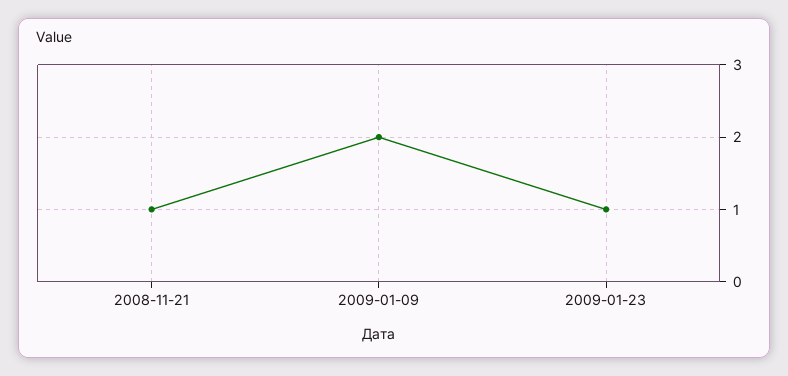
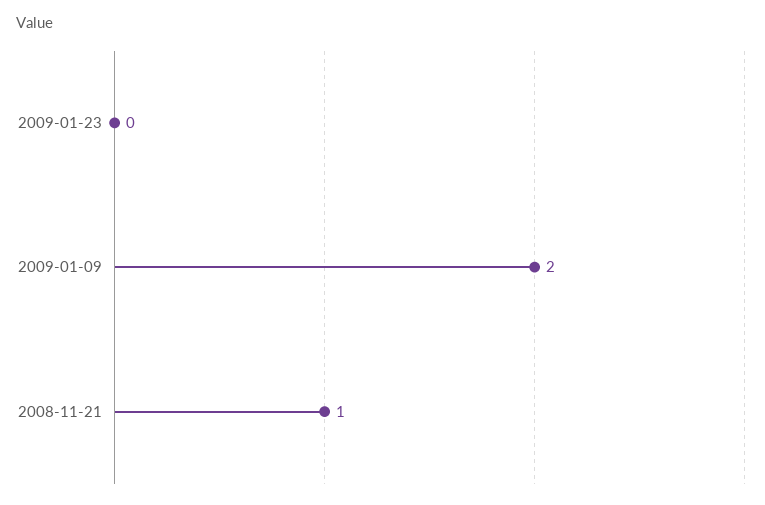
2009-01-23: 1 -> 0

